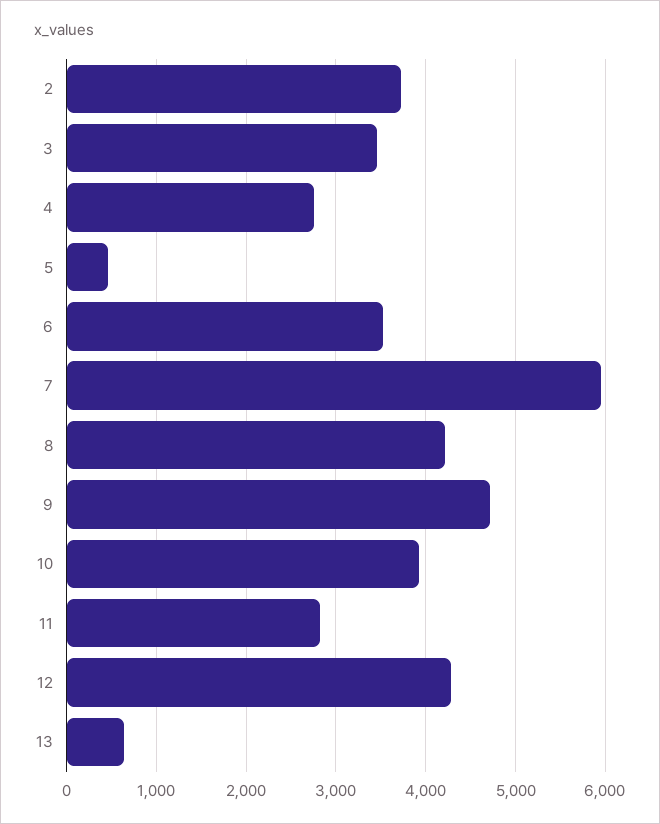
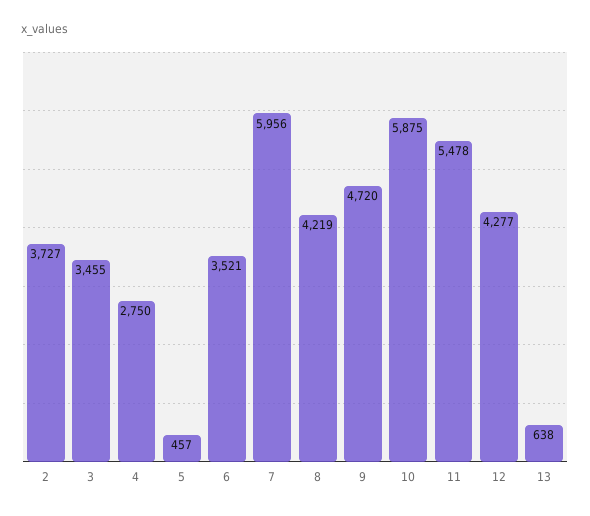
10: 3900 -> 5875
11: 2800 -> 5478

